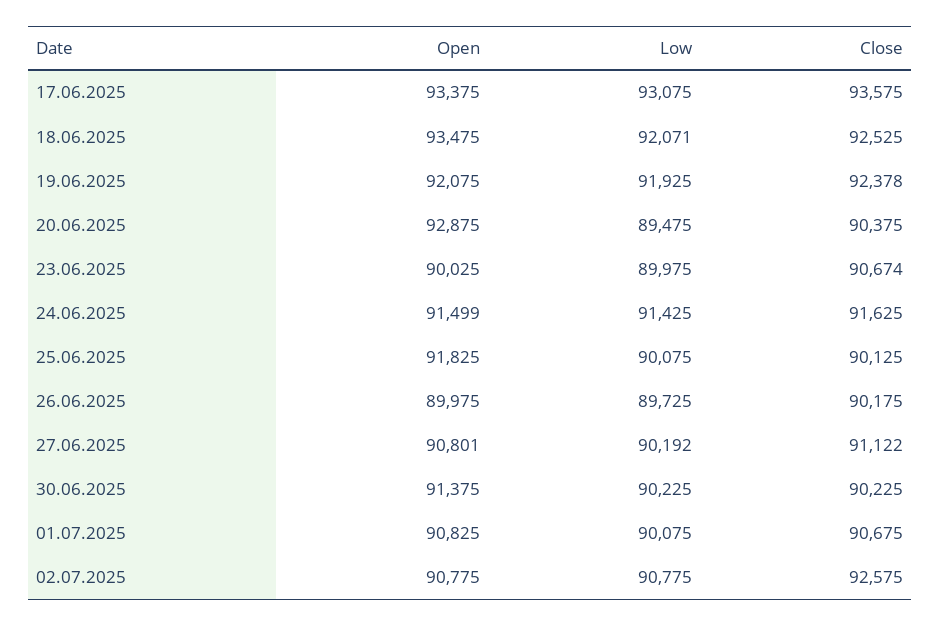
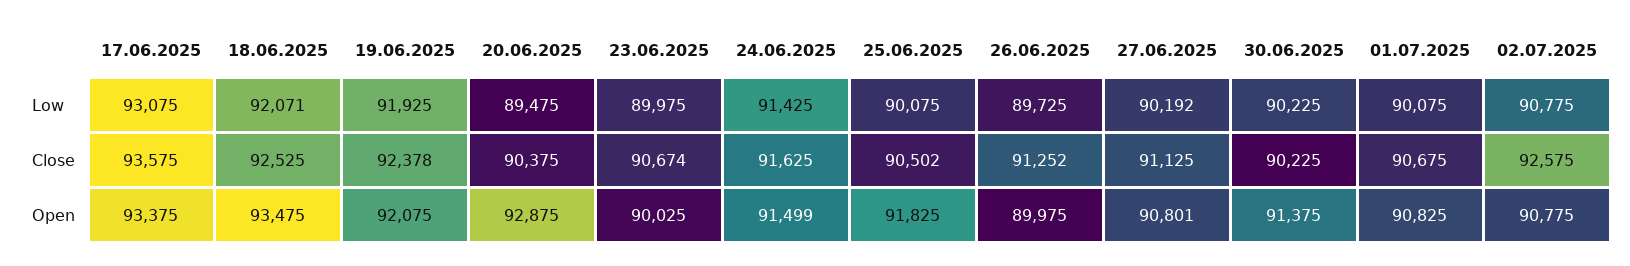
Close, 25.06.2025: 90125 -> 90502
Close, 26.06.2025: 90175 -> 91252
Close, 27.06.2025: 91122 -> 91125

